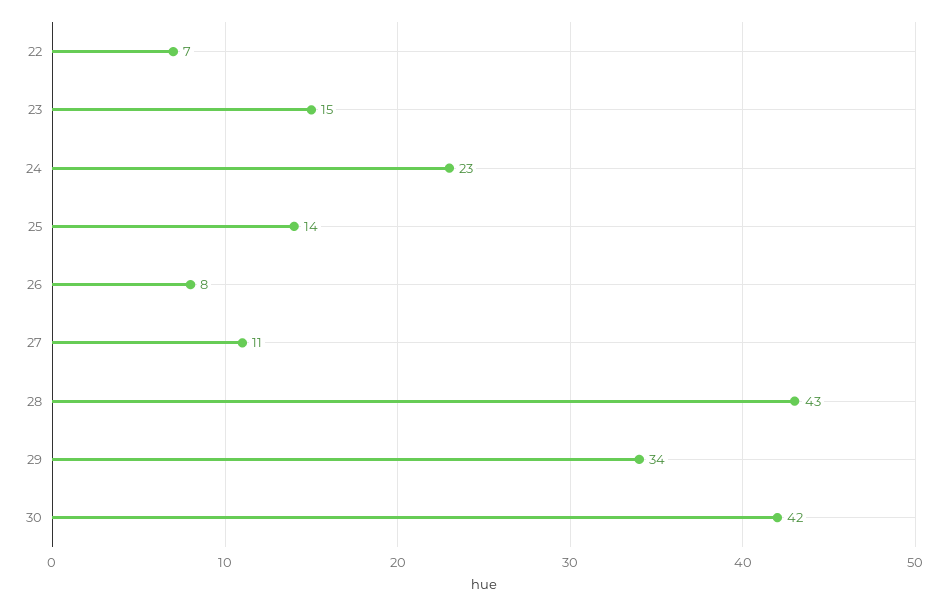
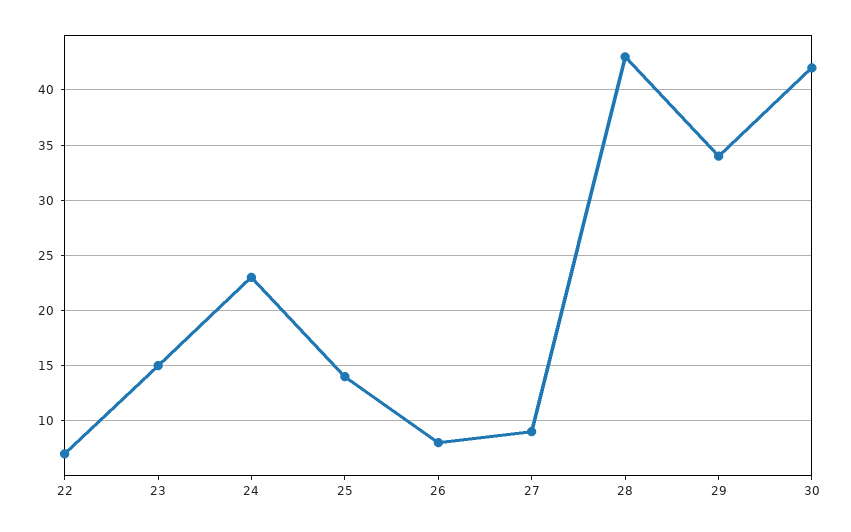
27: 11 -> 9

